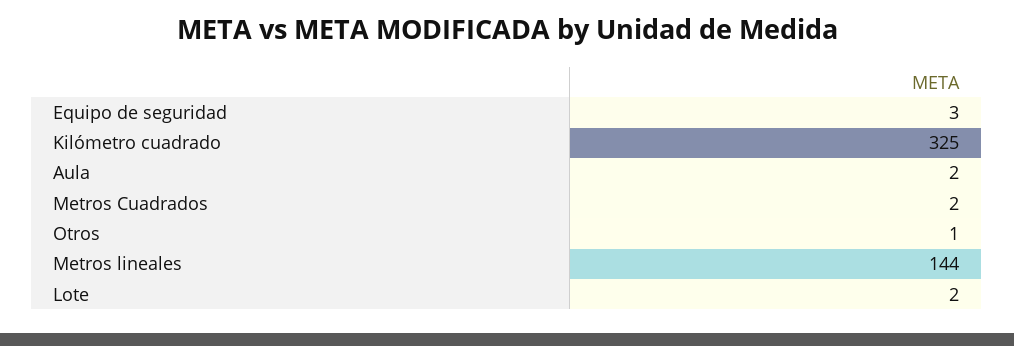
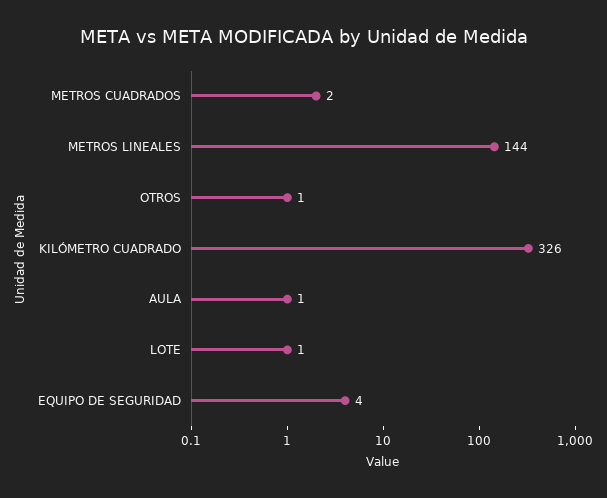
Equipo de seguridad: 3 -> 4
Kilómetro cuadrado: 325 -> 326
Aula: 2 -> 1
Lote: 2 -> 1

